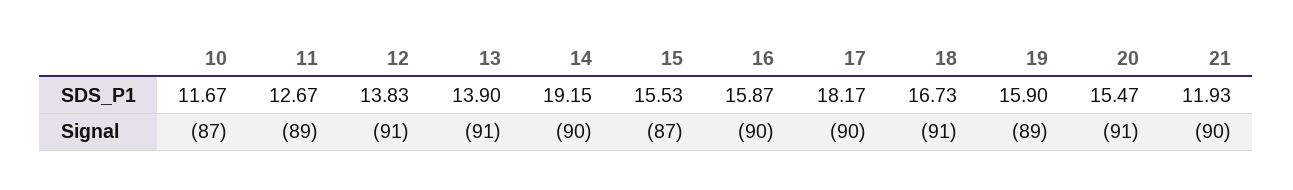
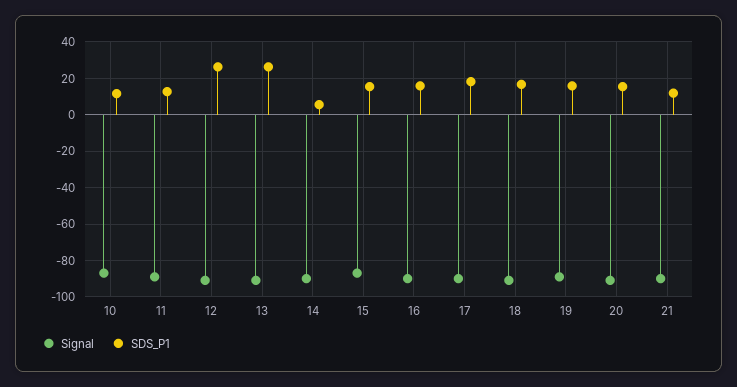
SDS_P1, 12: 13.83 -> 25
SDS_P1, 13: 13.9 -> 25
SDS_P1, 14: 19.15 -> 5

